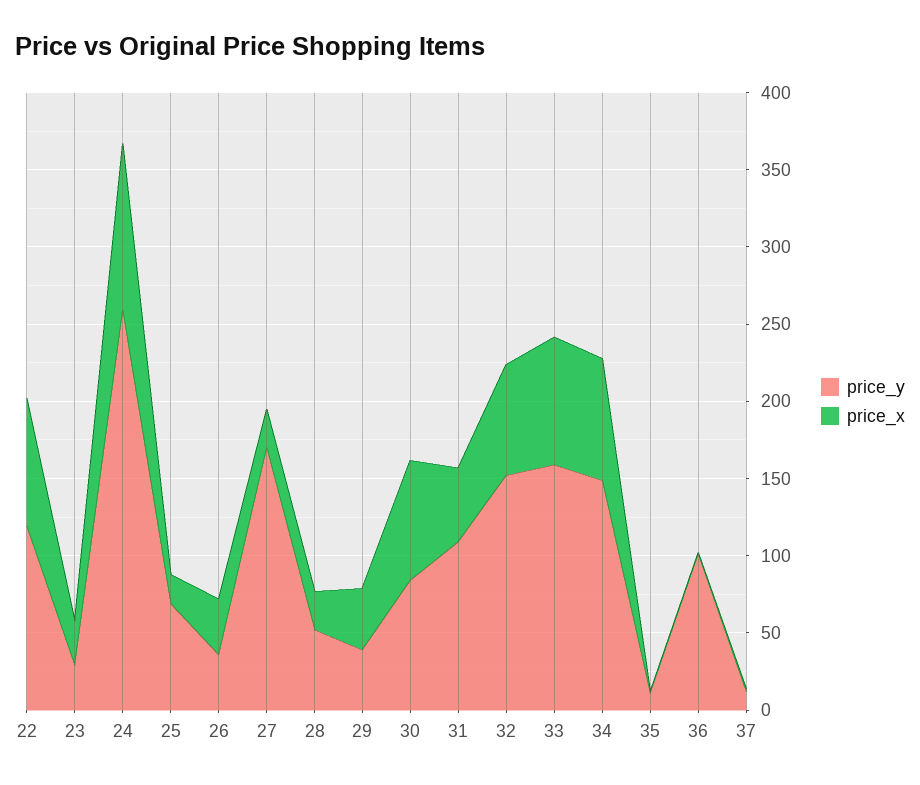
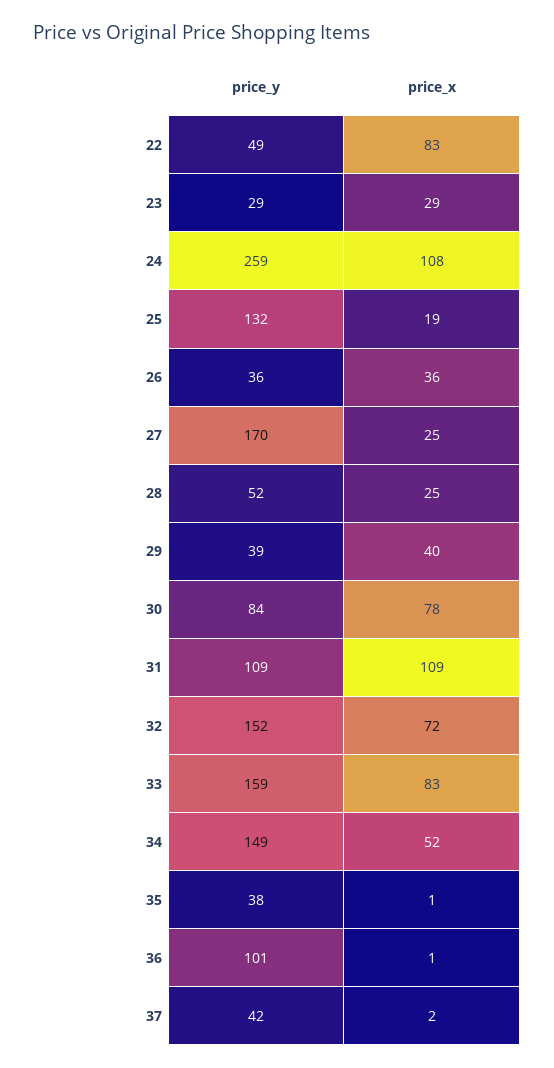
price_y, 22: 120 -> 49
price_y, 25: 70 -> 132
price_x, 31: 50 -> 109
price_x, 34: 80 -> 52
price_y, 35: 10 -> 38
price_y, 37: 10 -> 42

